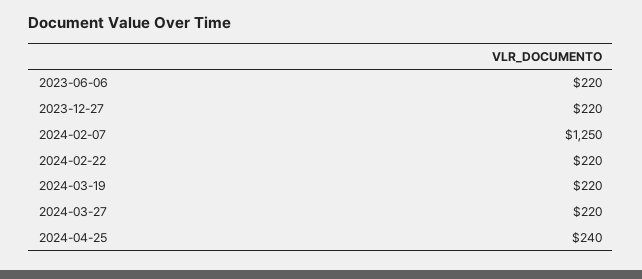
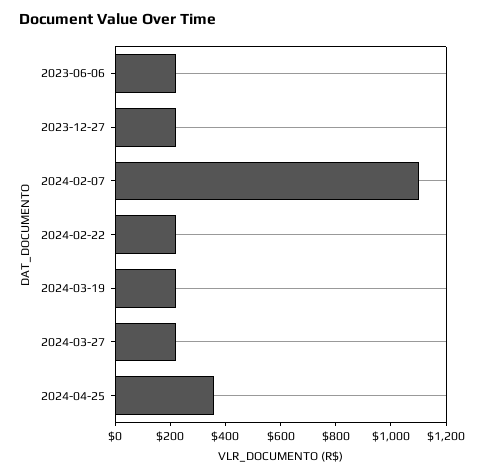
2024-02-07: 1250 -> 1100
2024-04-25: 240 -> 350

